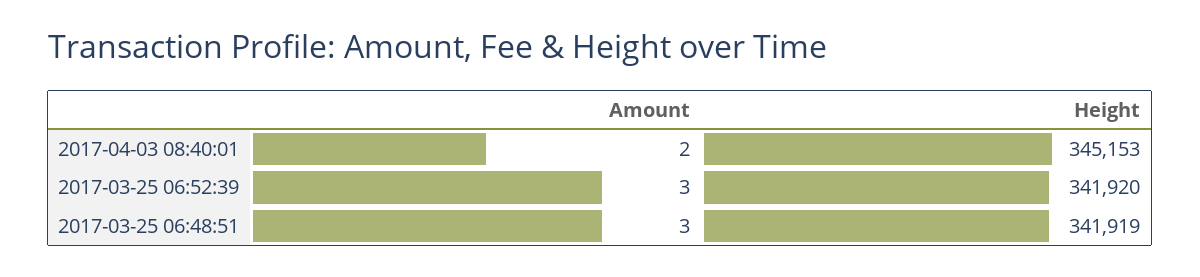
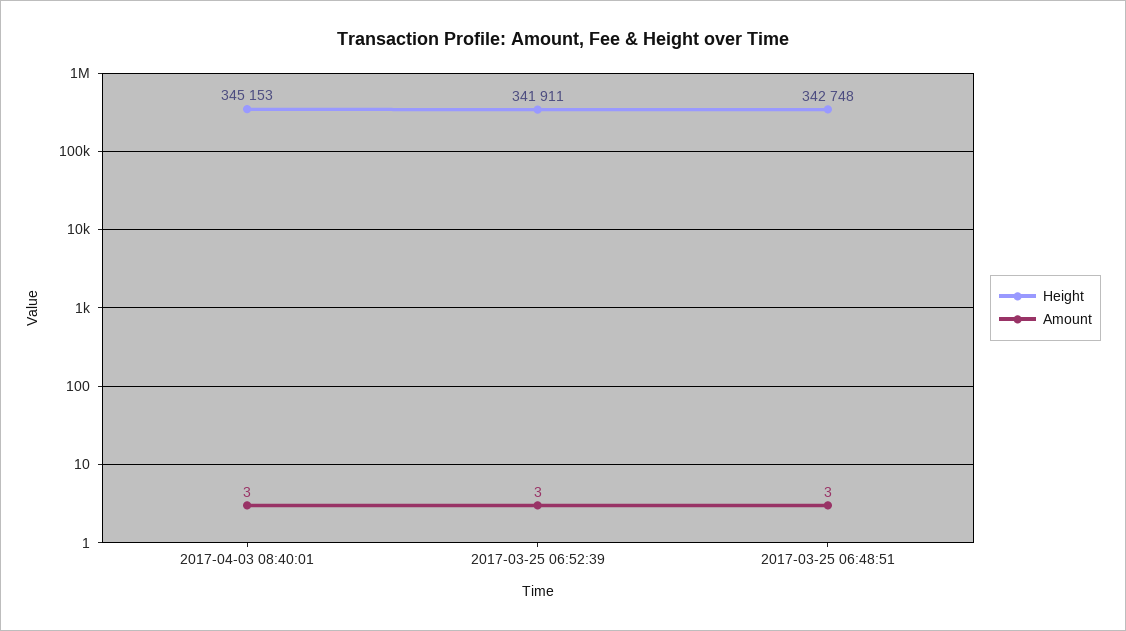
Amount, 2017-04-03 08:40:01: 2 -> 3
Height, 2017-03-25 06:52:39: 341920 -> 341911
Height, 2017-03-25 06:48:51: 341919 -> 342748

